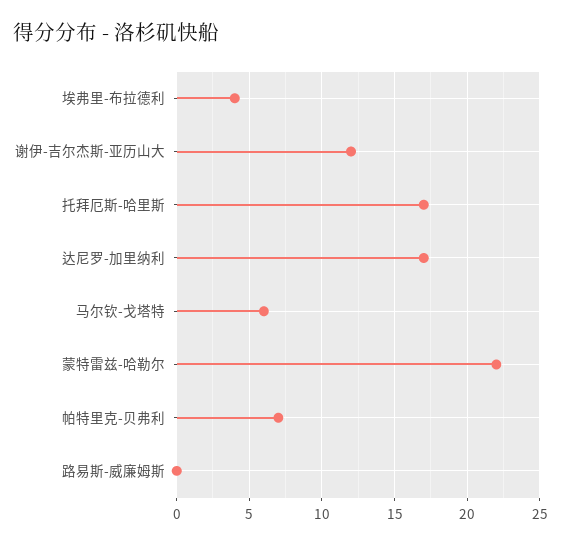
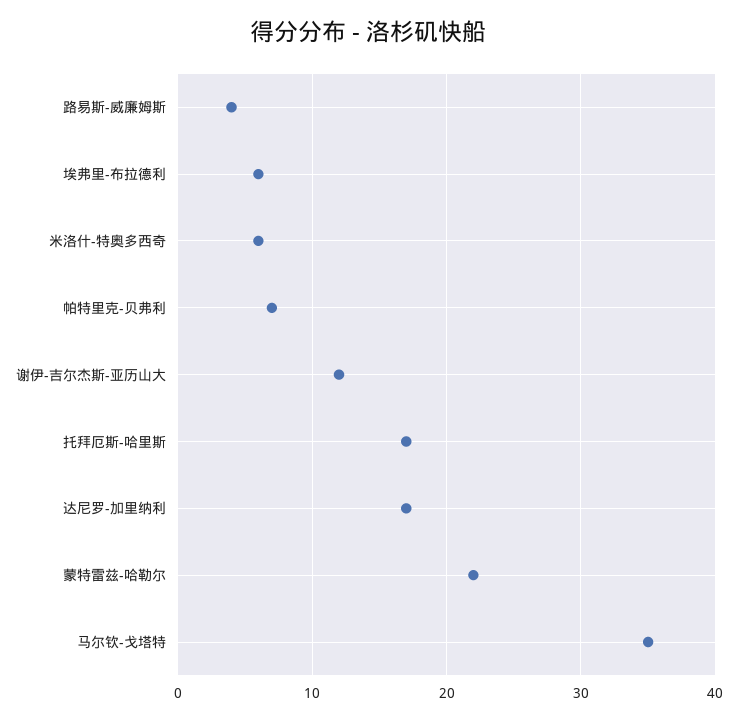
埃弗里-布拉德利: 4 -> 6
马尔钦-戈塔特: 6 -> 35
路易斯-威廉姆斯: 0 -> 4
米洛什-特奥多西奇: none -> 6

